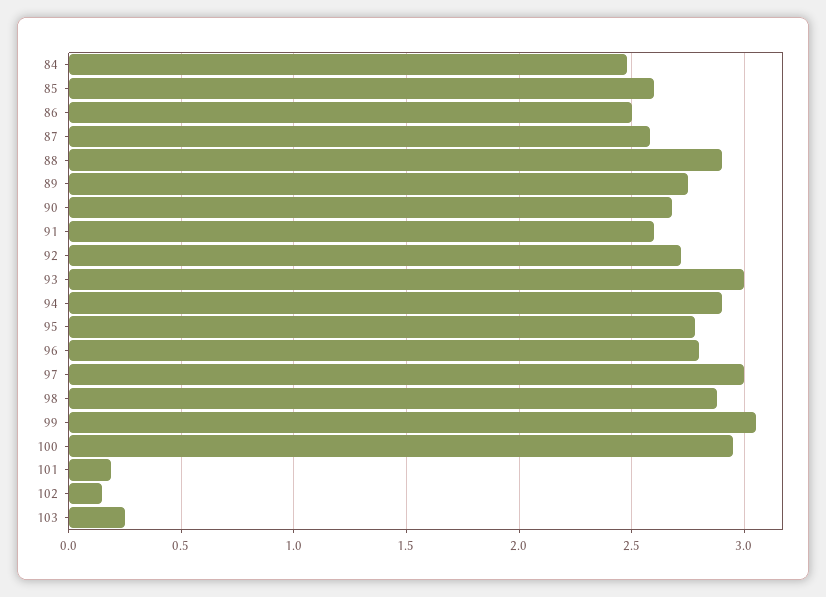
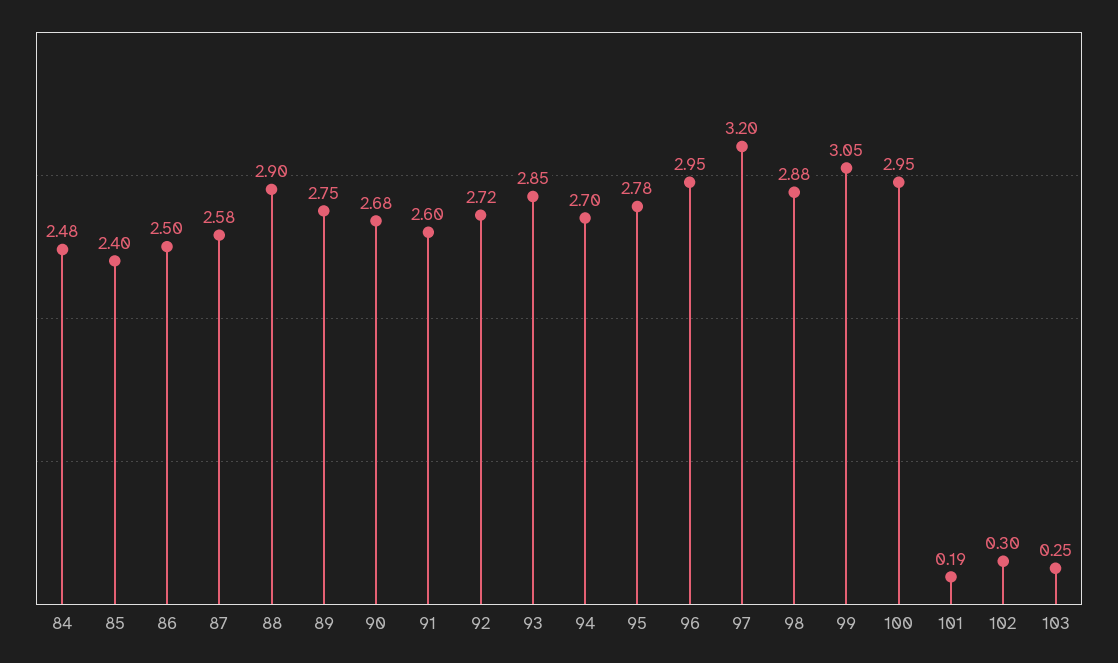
85: 2.6 -> 2.4
93: 3 -> 2.85
94: 2.9 -> 2.7
96: 2.8 -> 2.95
97: 3 -> 3.2
102: 0.15 -> 0.3

